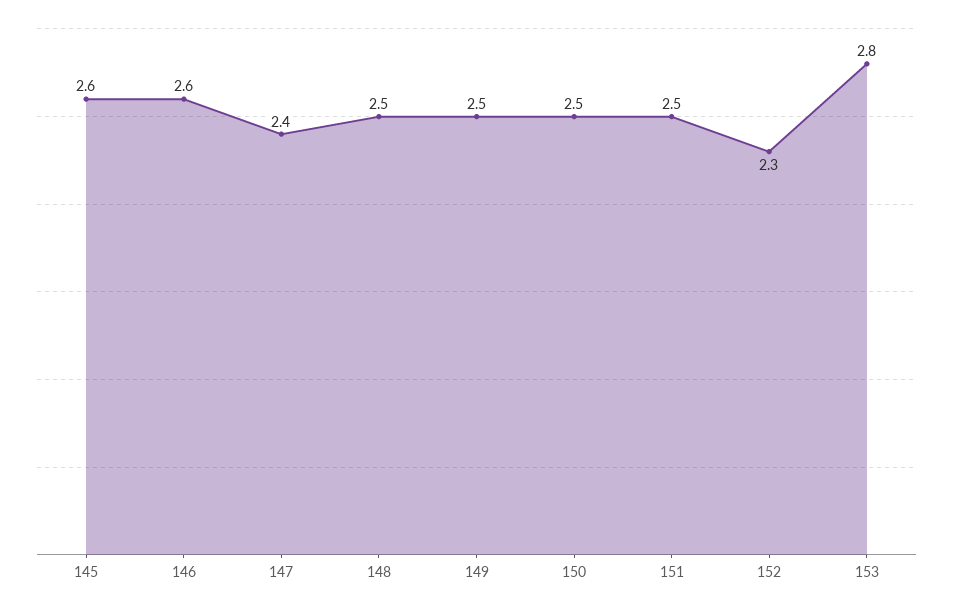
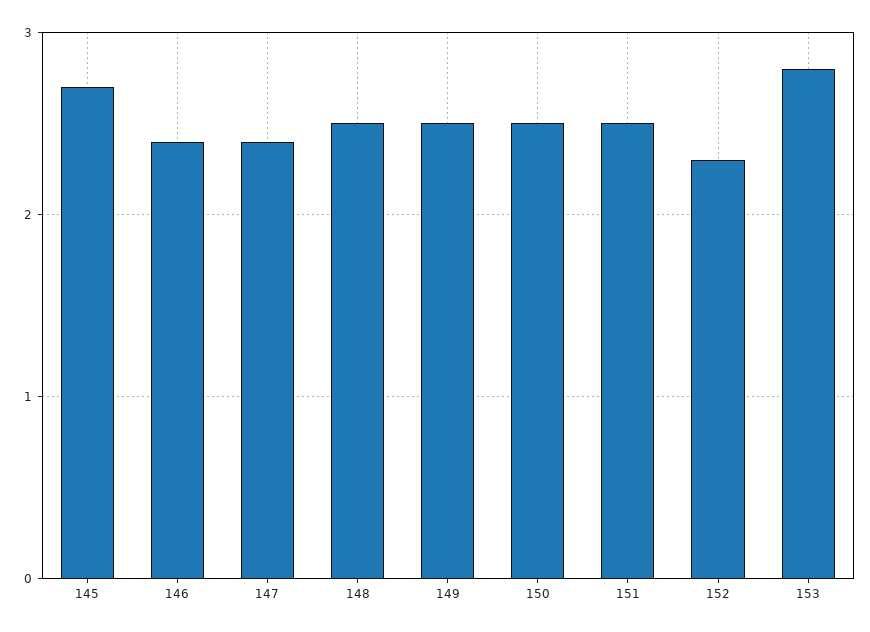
145: 2.6 -> 2.7
146: 2.6 -> 2.4

